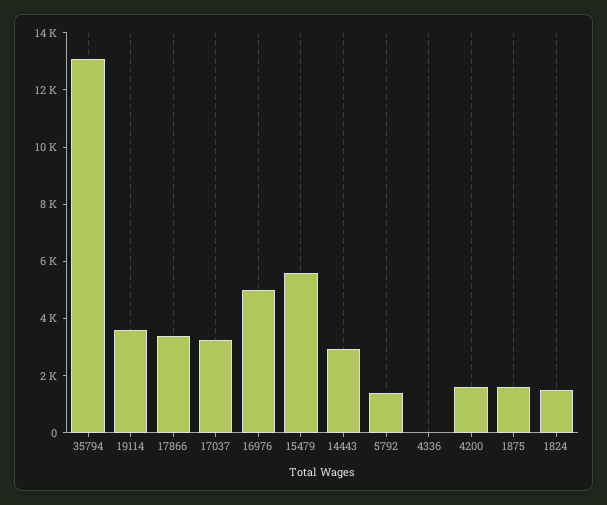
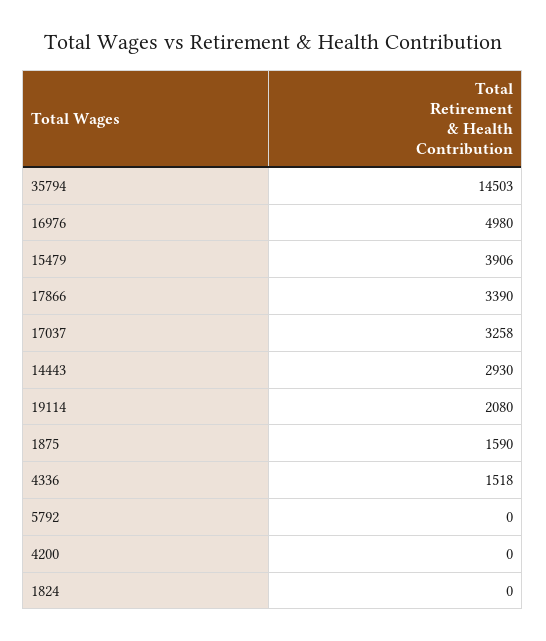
35794: 13000 -> 14503
19114: 3500 -> 2080
15479: 5500 -> 3906
5792: 1500 -> 0
4336: 0 -> 1518
4200: 1500 -> 0
1824: 1500 -> 0

